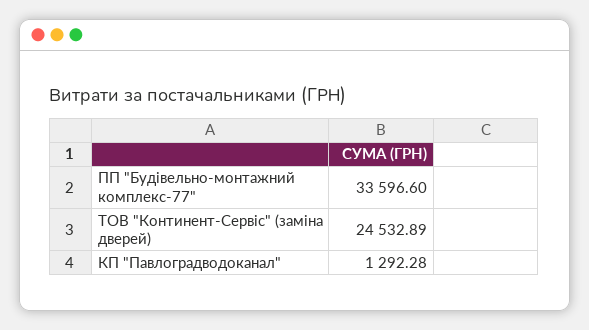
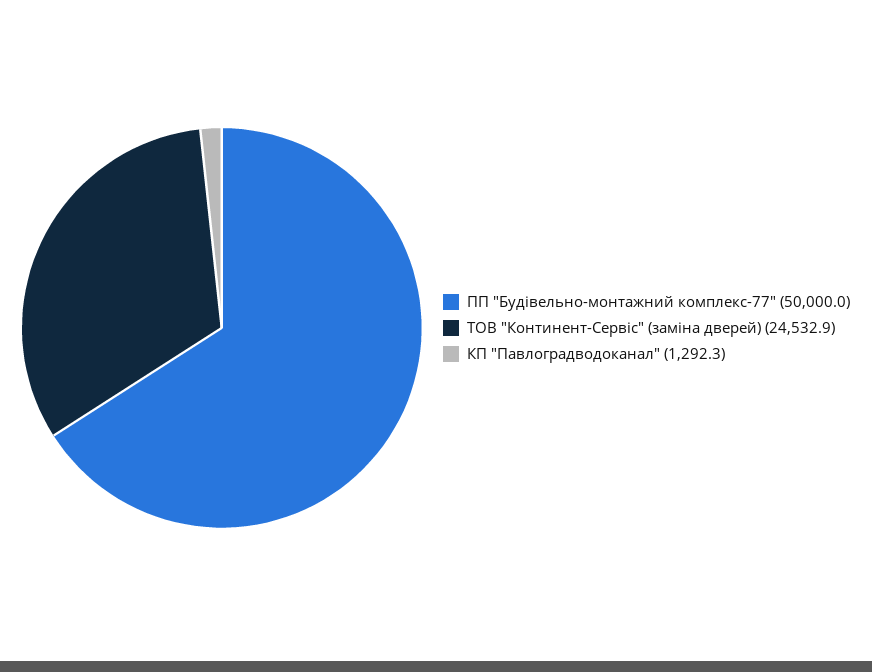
ПП "Будівельно-монтажний комплекс-77": 33596.6 -> 50000

